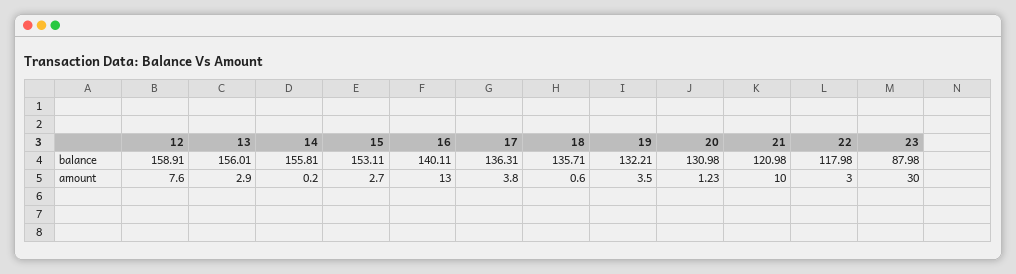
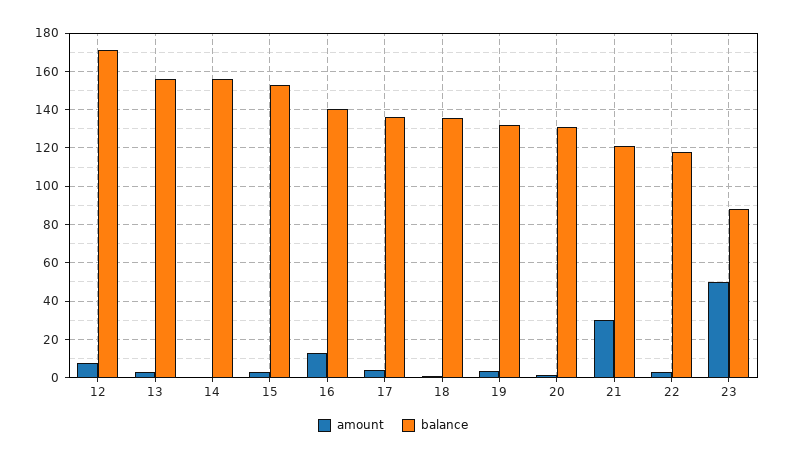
balance, 12: 158.91 -> 170
amount, 21: 10 -> 30
amount, 23: 30 -> 50

